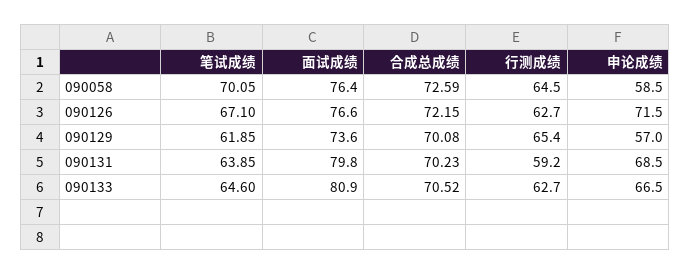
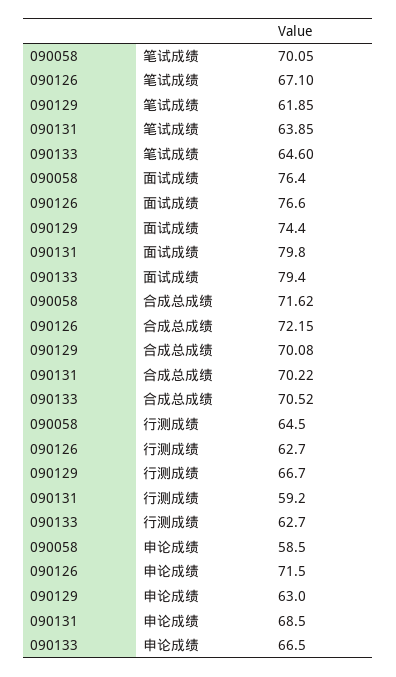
合成总成绩, 090058: 72.59 -> 71.62
面试成绩, 090129: 73.6 -> 74.4
行测成绩, 090129: 65.4 -> 66.7
申论成绩, 090129: 57 -> 63
合成总成绩, 090131: 70.23 -> 70.22
面试成绩, 090133: 80.9 -> 79.4

